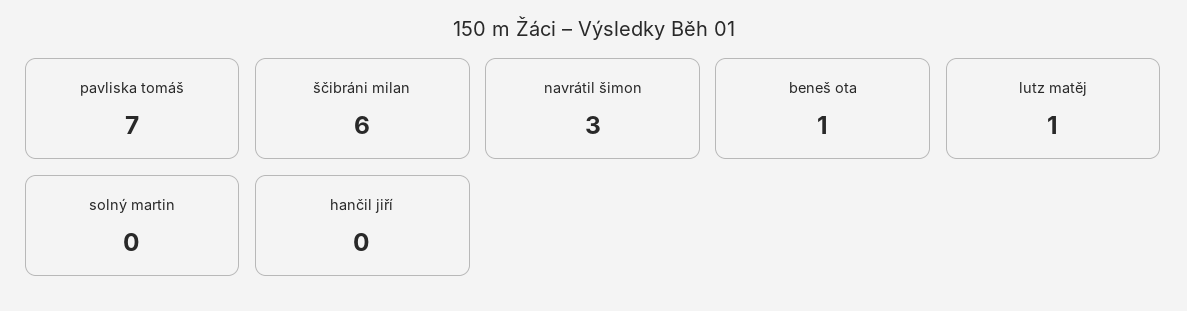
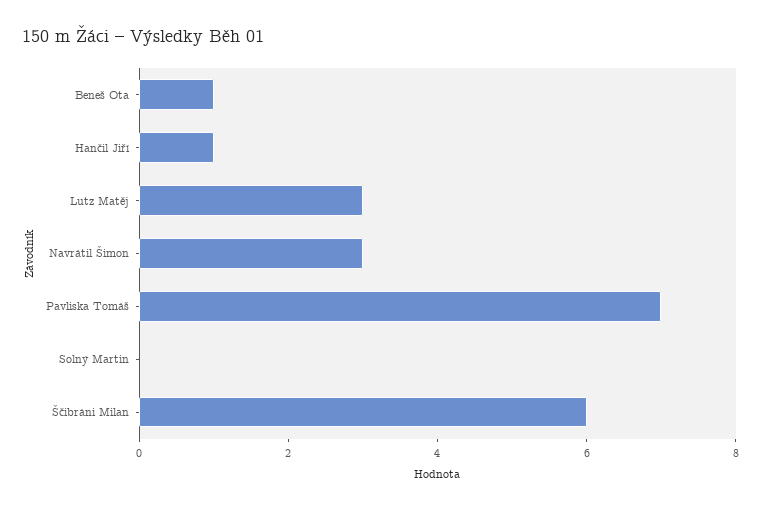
lutz matěj: 1 -> 3
hančil jiří: 0 -> 1

